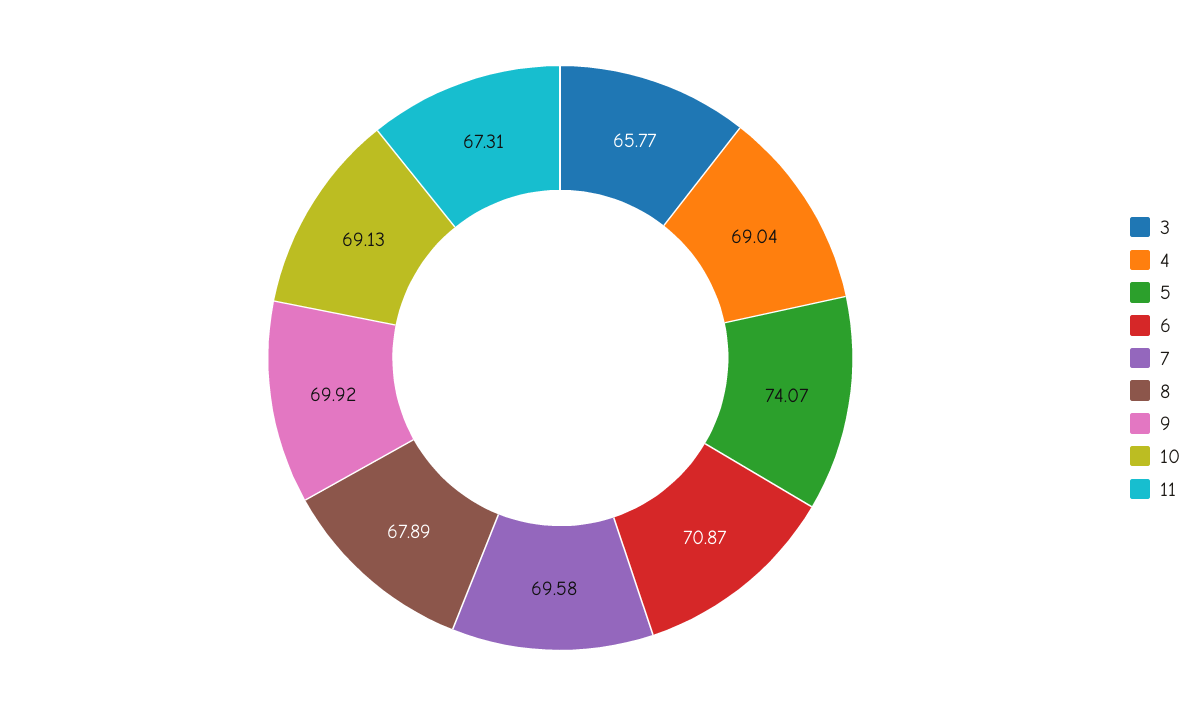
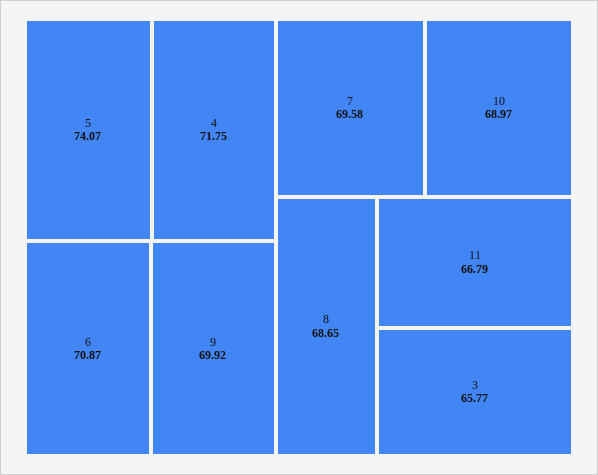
4: 69.04 -> 71.75
8: 67.89 -> 68.65
10: 69.13 -> 68.97
11: 67.31 -> 66.79

